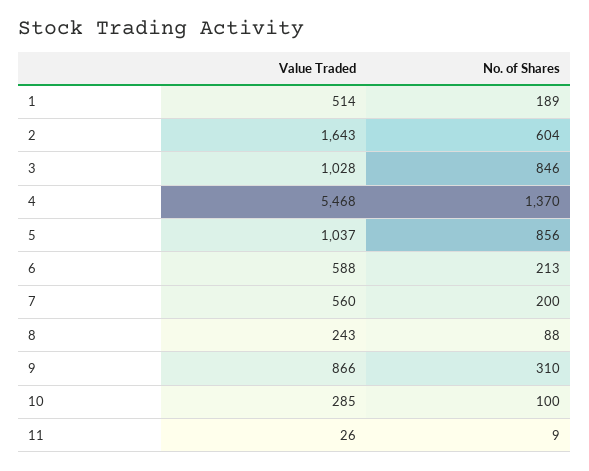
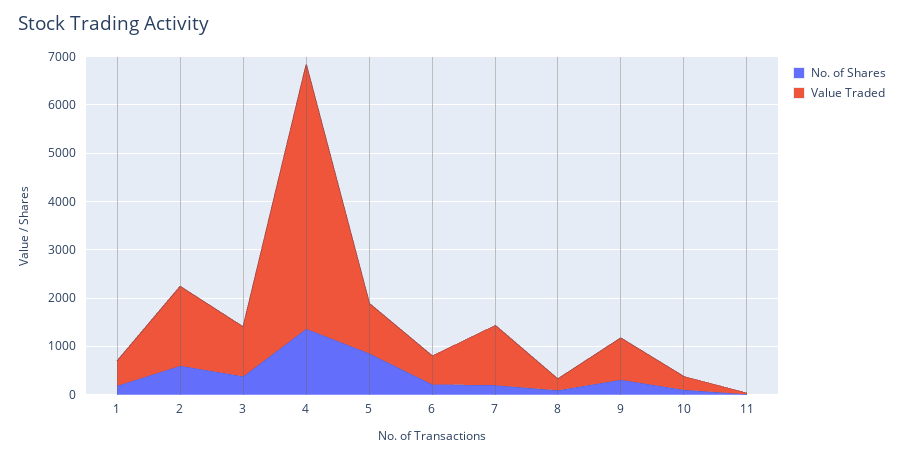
No. of Shares, 3: 846 -> 400
Value Traded, 7: 560 -> 1200

